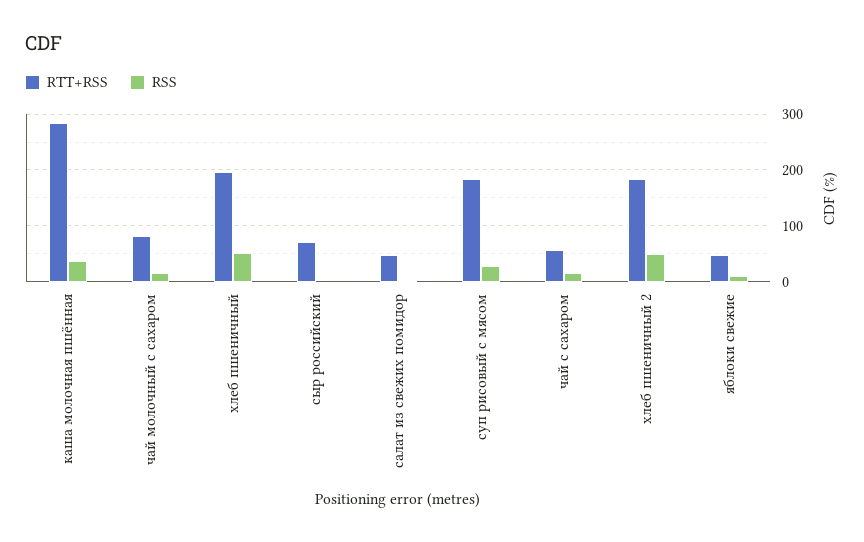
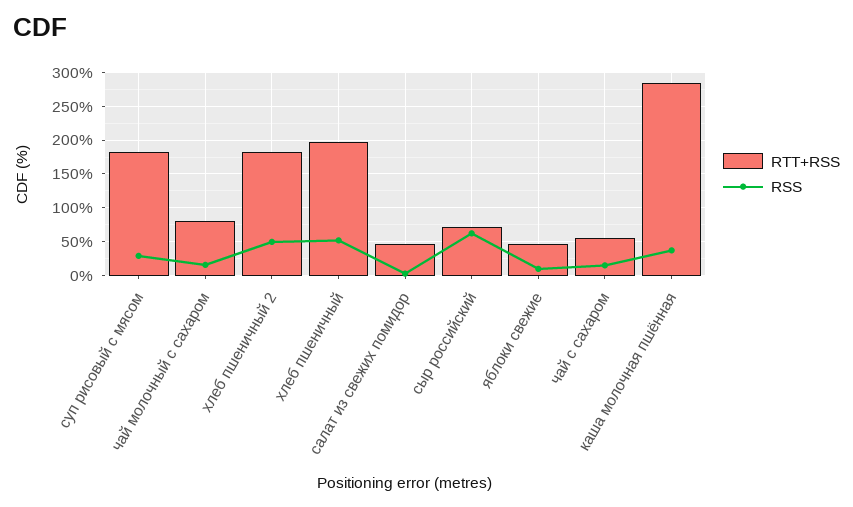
RSS, сыр российский: 0 -> 60

